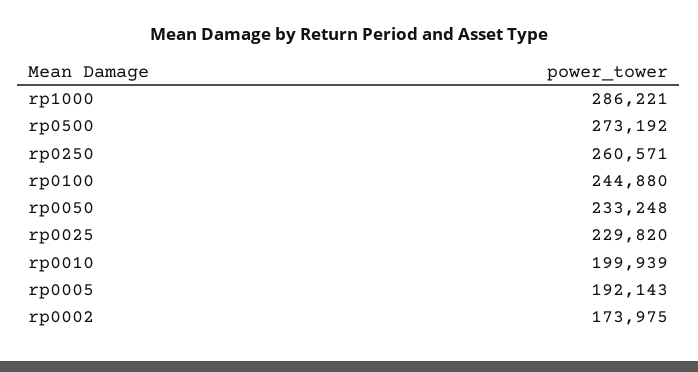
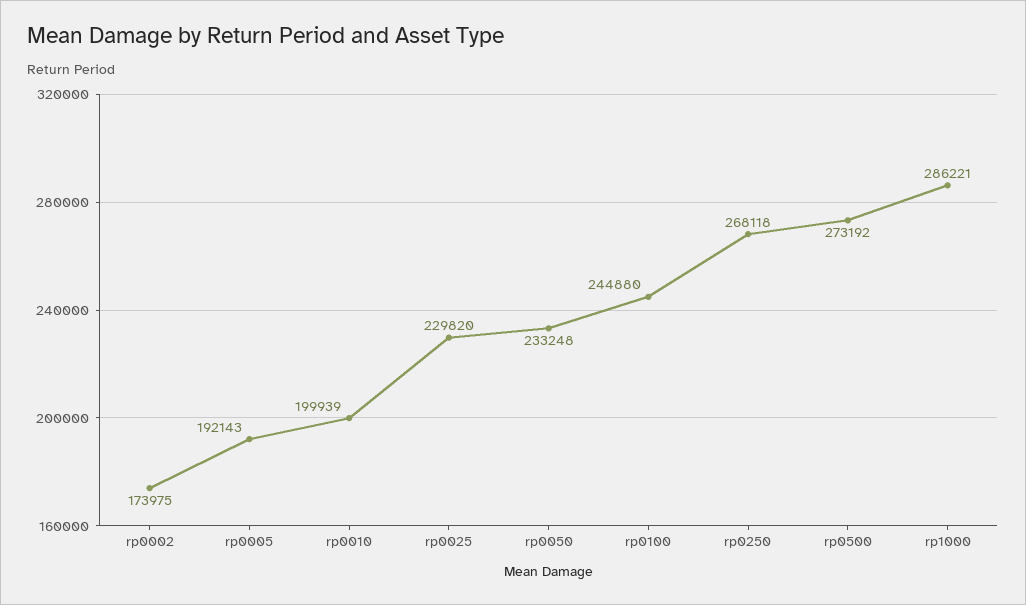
rp0250: 260571 -> 268118

